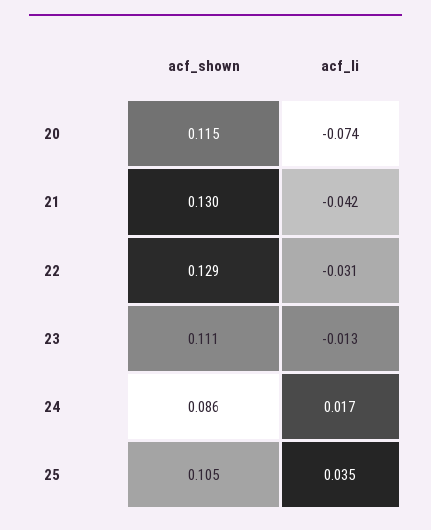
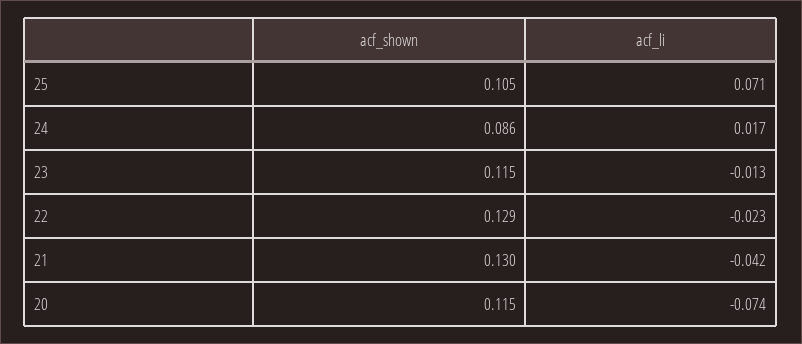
acf_li, 22: -0.031 -> -0.023
acf_shown, 23: 0.111 -> 0.115
acf_li, 25: 0.035 -> 0.071

